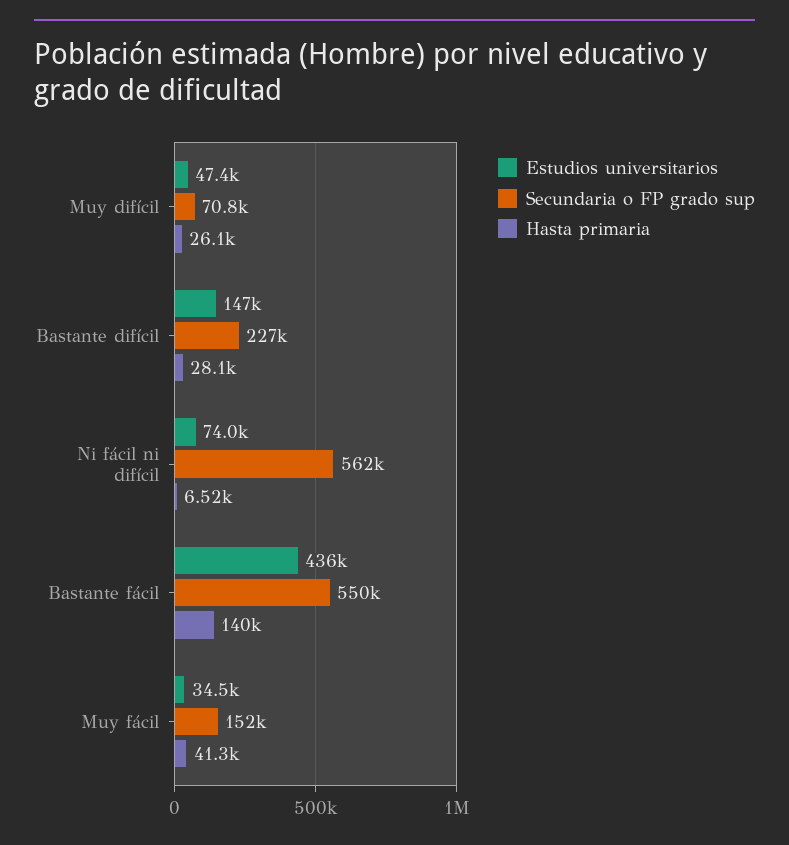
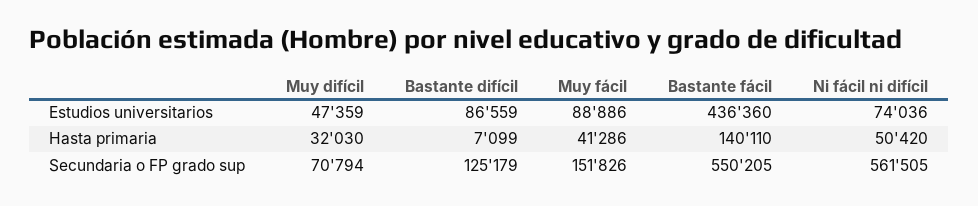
Hasta primaria, Muy difícil: 26100 -> 32030
Estudios universitarios, Bastante difícil: 147000 -> 86559
Secundaria o FP grado sup, Bastante difícil: 227000 -> 125179
Hasta primaria, Bastante difícil: 28100 -> 7099
Hasta primaria, Ni fácil ni difícil: 6520 -> 50420
Estudios universitarios, Muy fácil: 34500 -> 88886

